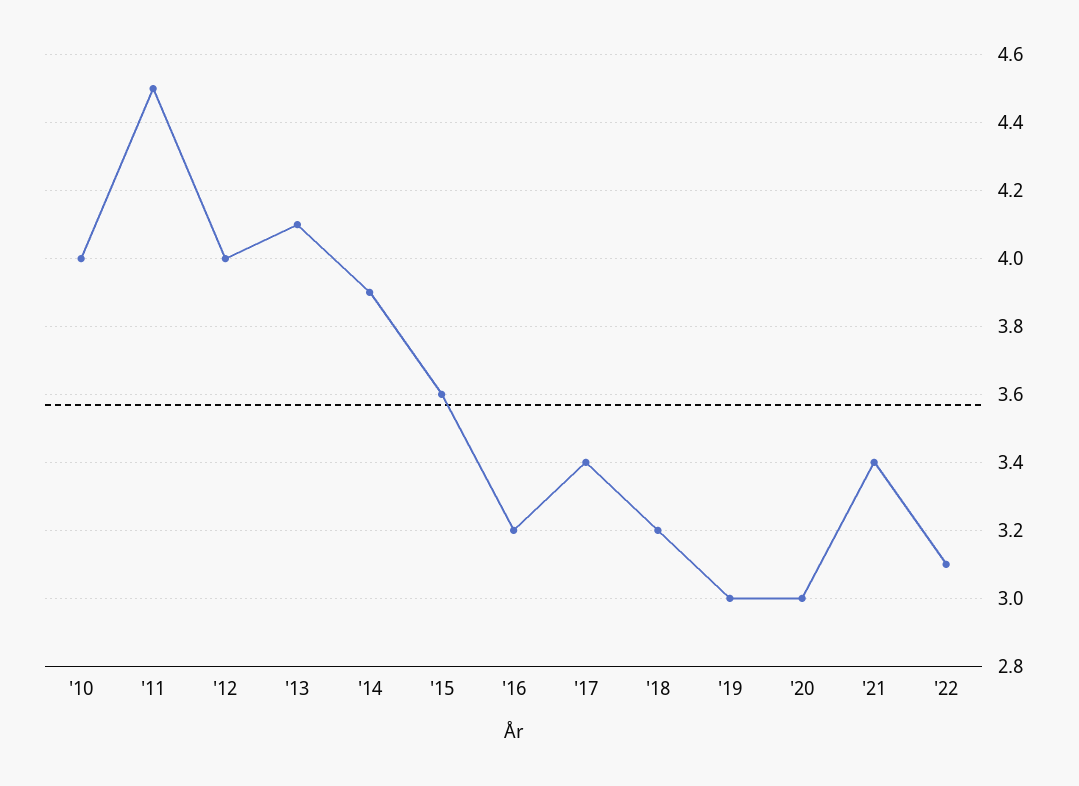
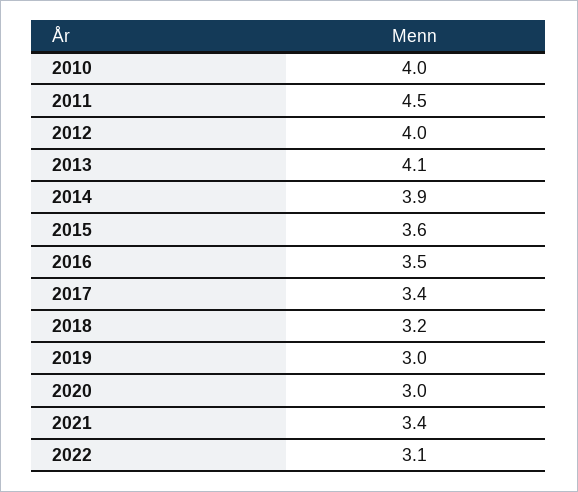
'16: 3.2 -> 3.5

